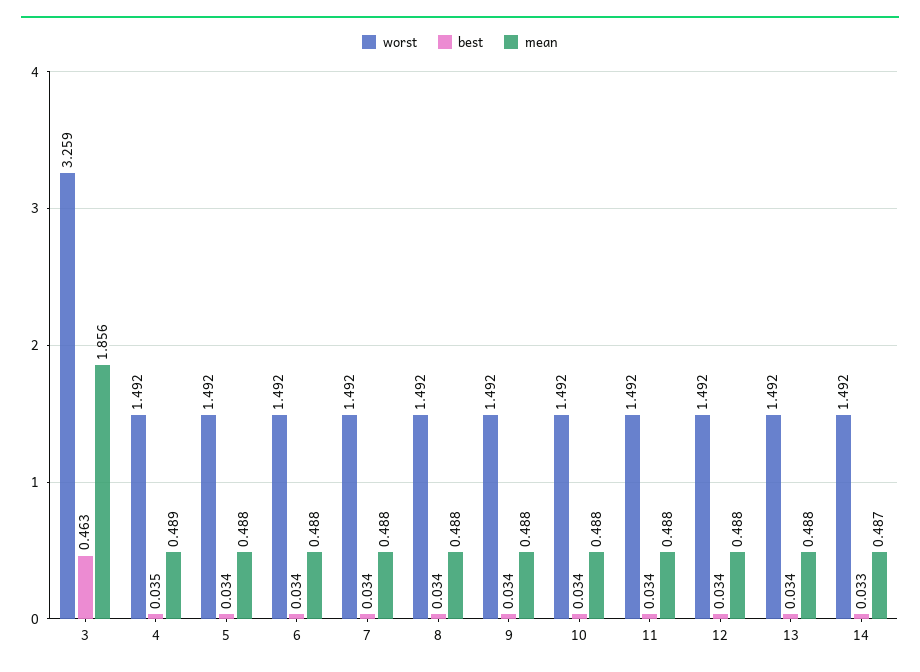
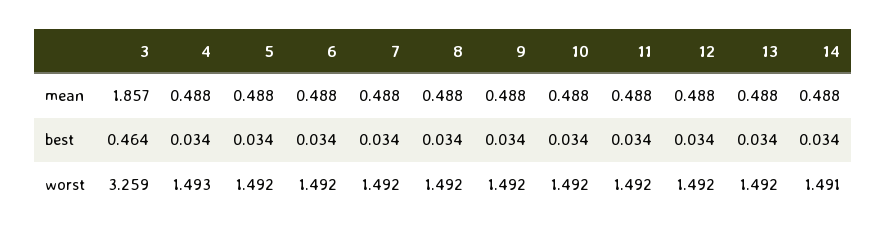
best, 3: 0.463 -> 0.464
mean, 3: 1.856 -> 1.857
worst, 4: 1.492 -> 1.493
best, 4: 0.035 -> 0.034
mean, 4: 0.489 -> 0.488
worst, 14: 1.492 -> 1.491
best, 14: 0.033 -> 0.034
mean, 14: 0.487 -> 0.488

